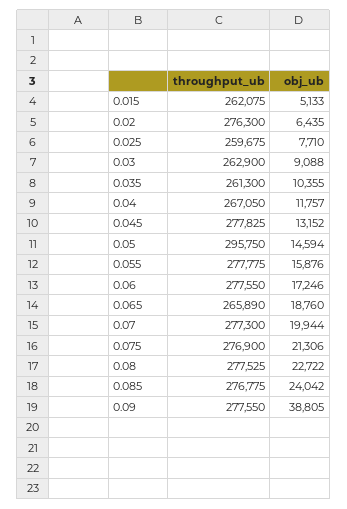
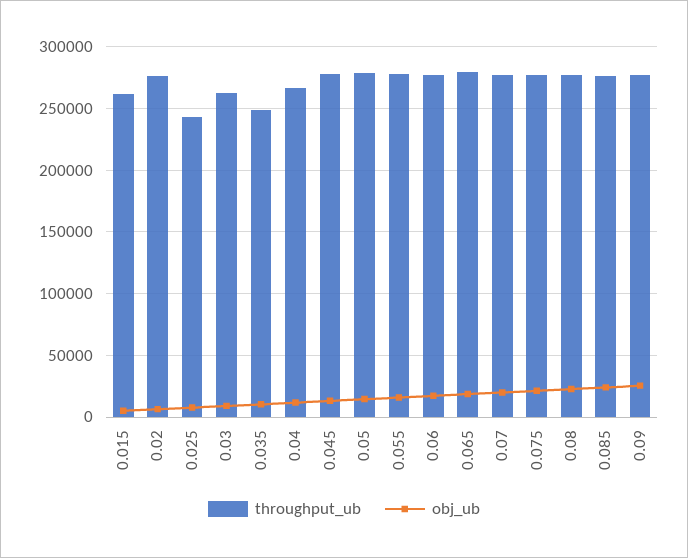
throughput_ub, 0.025: 259675 -> 245000
throughput_ub, 0.035: 261300 -> 250000
throughput_ub, 0.05: 295750 -> 280000
throughput_ub, 0.065: 265890 -> 280000
obj_ub, 0.09: 38805 -> 25000

